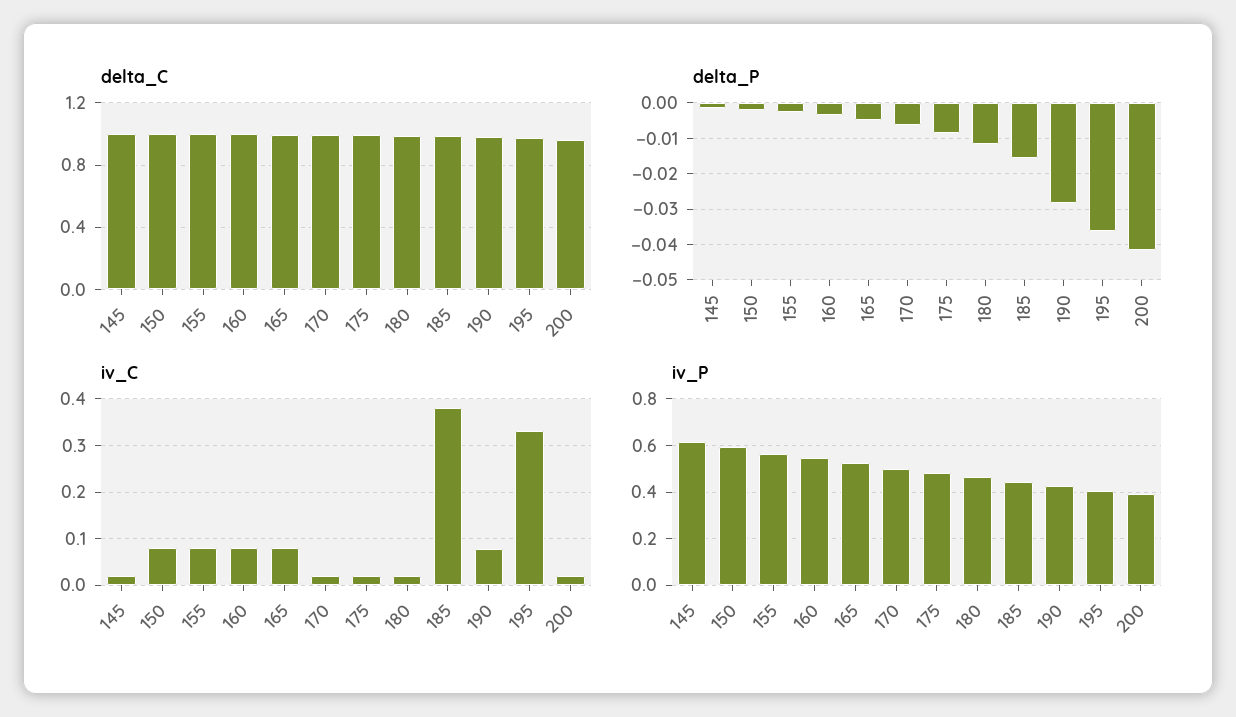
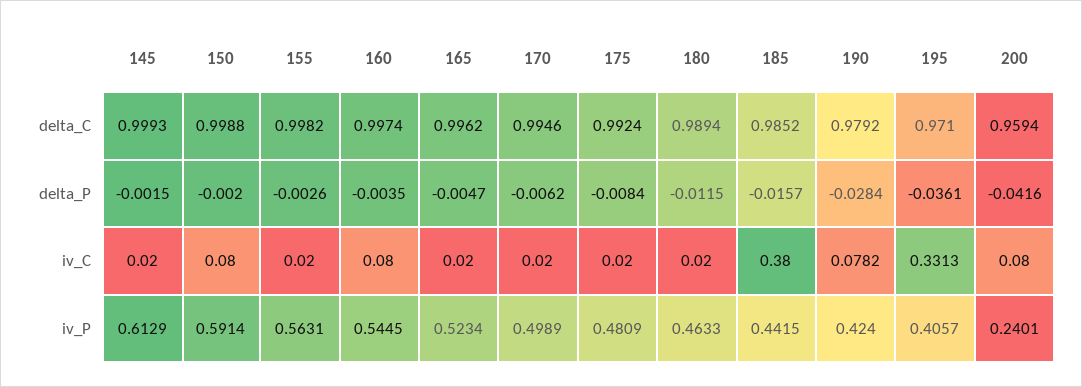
iv_C, 155: 0.08 -> 0.02
iv_C, 165: 0.08 -> 0.02
iv_C, 200: 0.02 -> 0.08
iv_P, 200: 0.4 -> 0.2401

